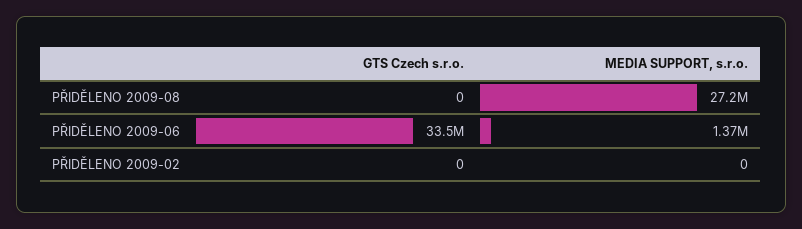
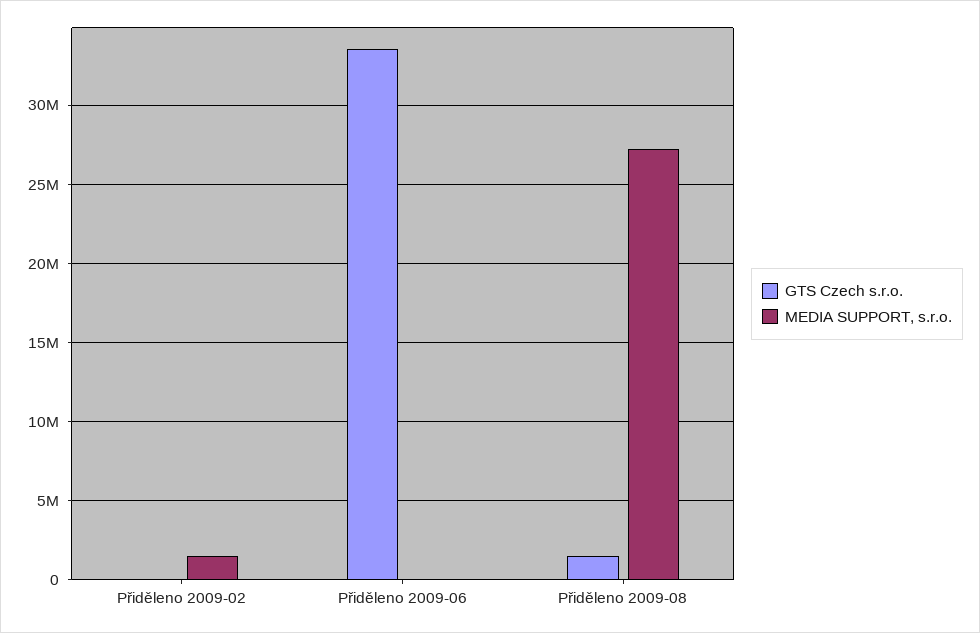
GTS Czech s.r.o., PŘIDĚLENO 2009-08: 0 -> 1500000
MEDIA SUPPORT, s.r.o., PŘIDĚLENO 2009-06: 1370000 -> 0
MEDIA SUPPORT, s.r.o., PŘIDĚLENO 2009-02: 0 -> 1500000

